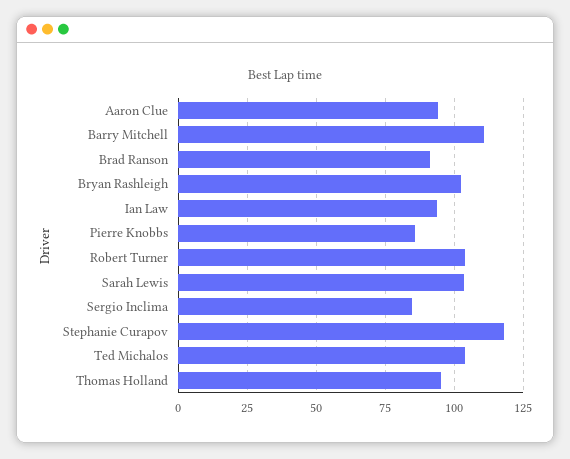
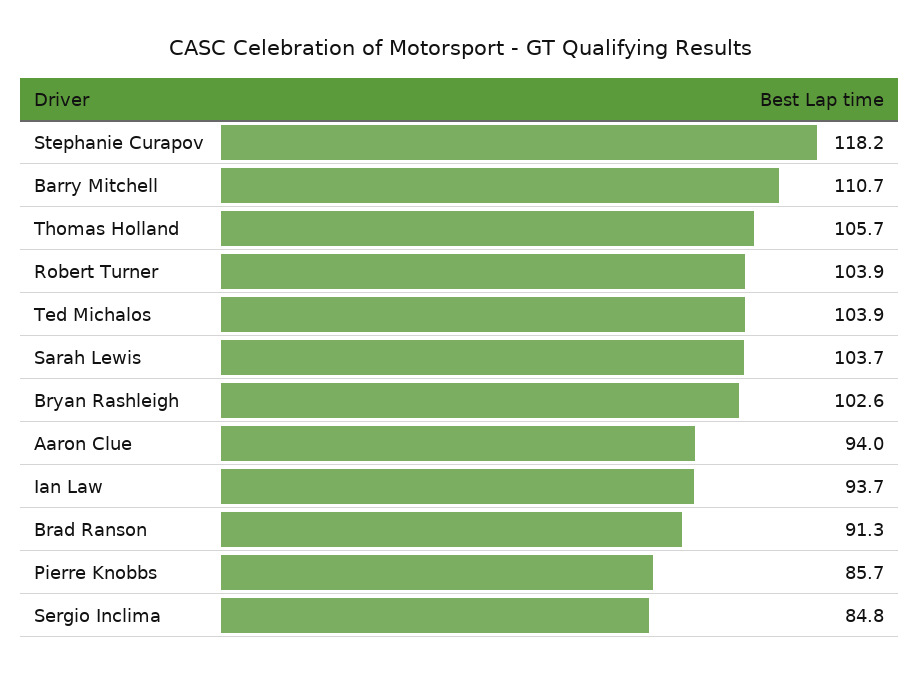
Thomas Holland: 95 -> 105.7

